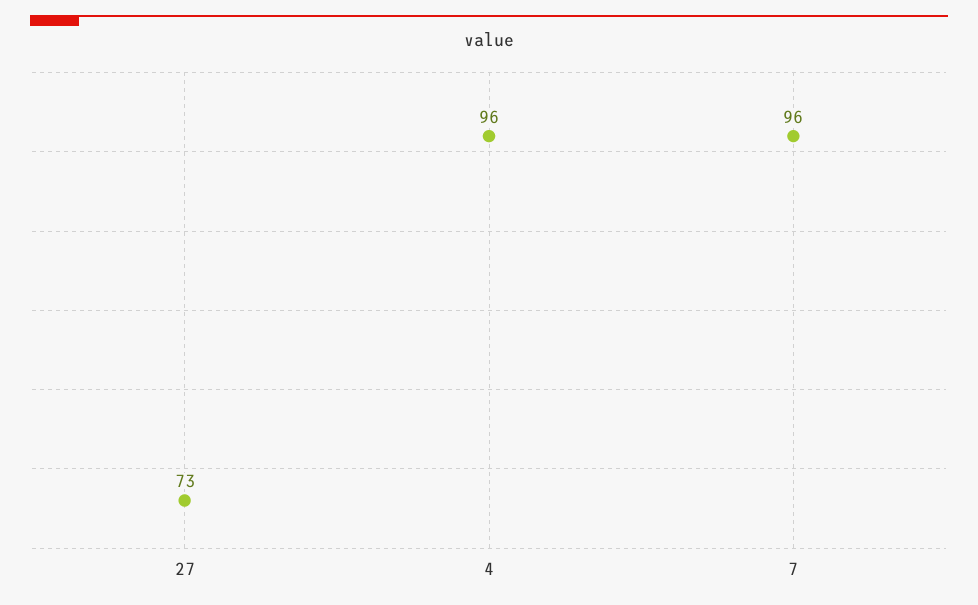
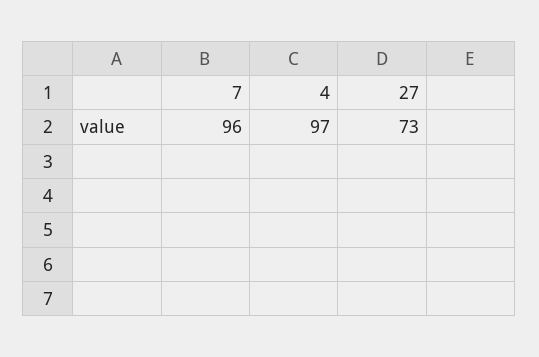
4: 96 -> 97

